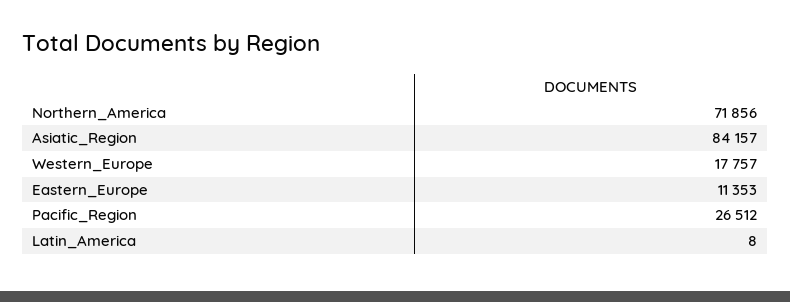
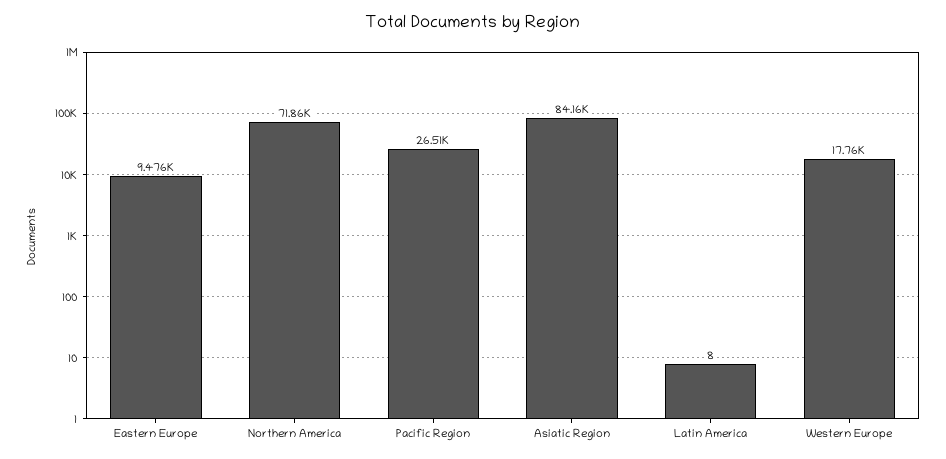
Eastern_Europe: 11353 -> 9476

